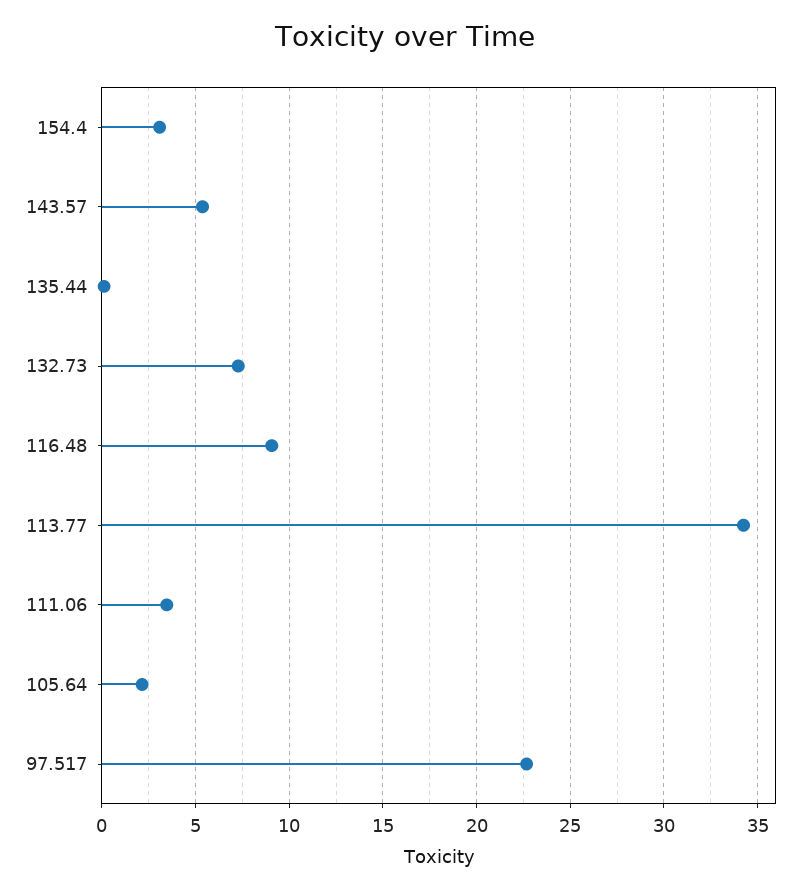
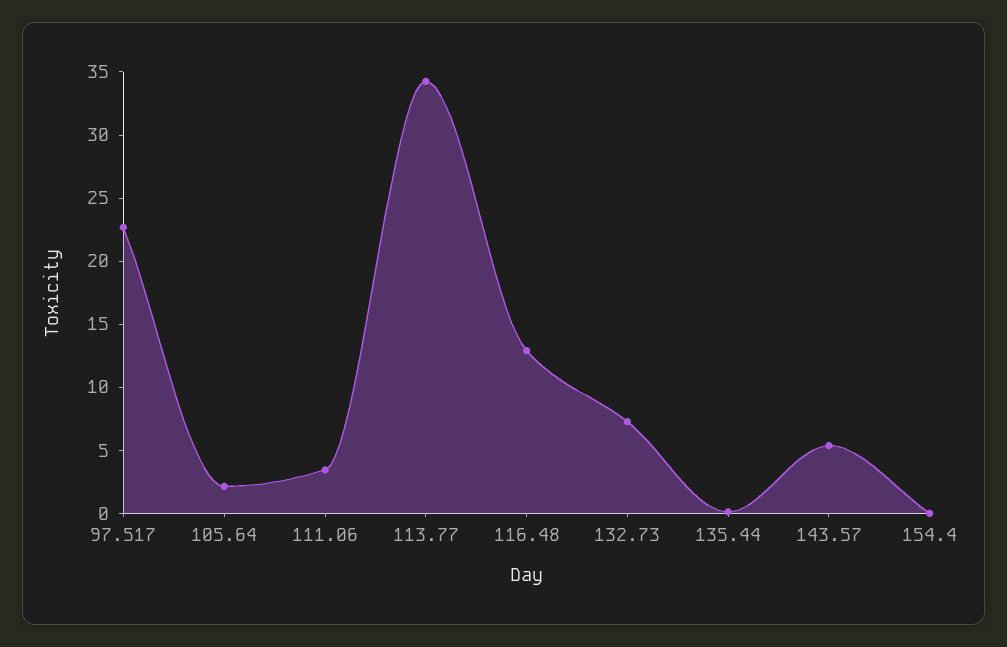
154.4: 3 -> 0
116.48: 9 -> 13

